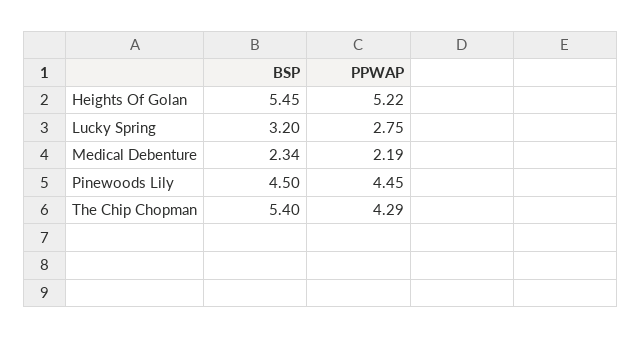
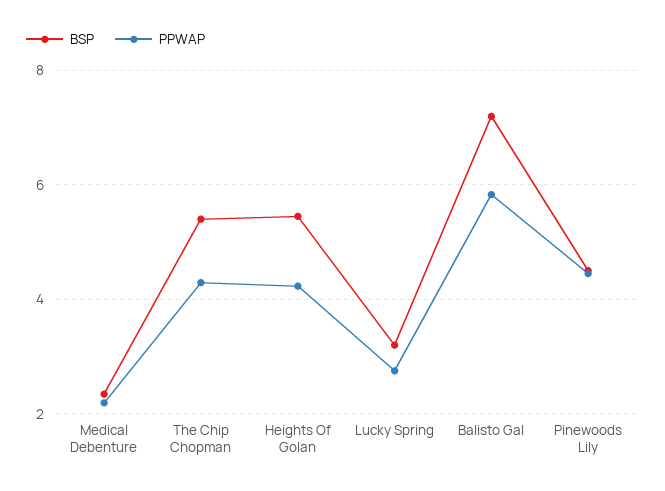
PPWAP, Heights Of Golan: 5.22 -> 4.2
BSP, Balisto Gal: none -> 7.2
PPWAP, Balisto Gal: none -> 5.8

